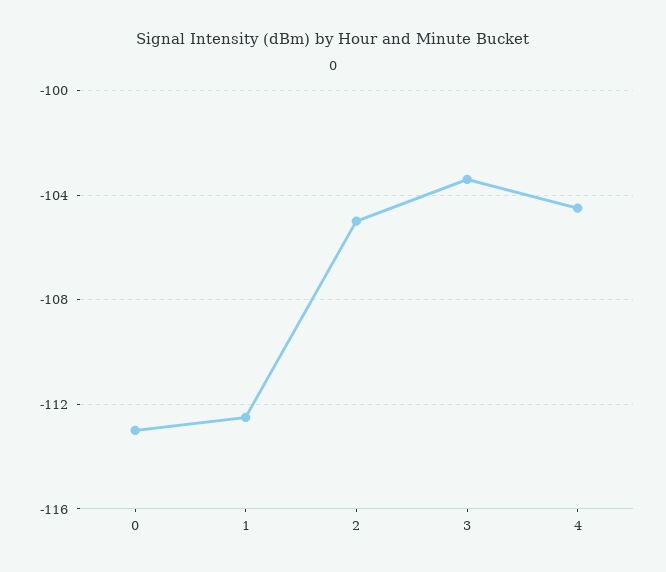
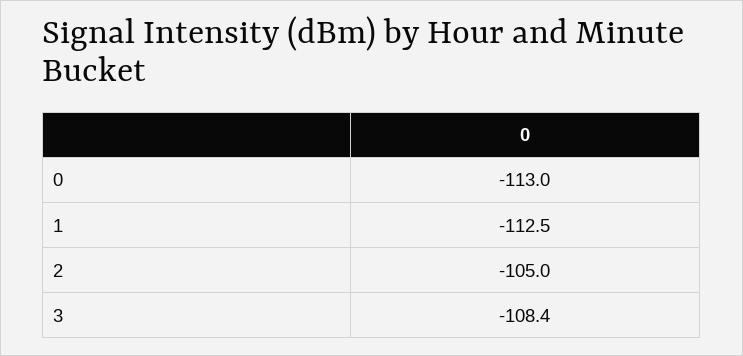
3: -103.5 -> -108.4
4: -104.5 -> none

